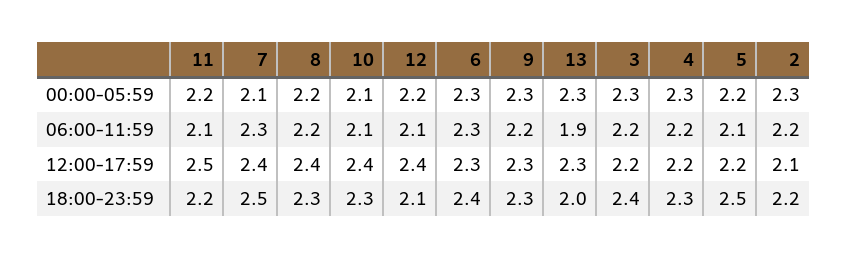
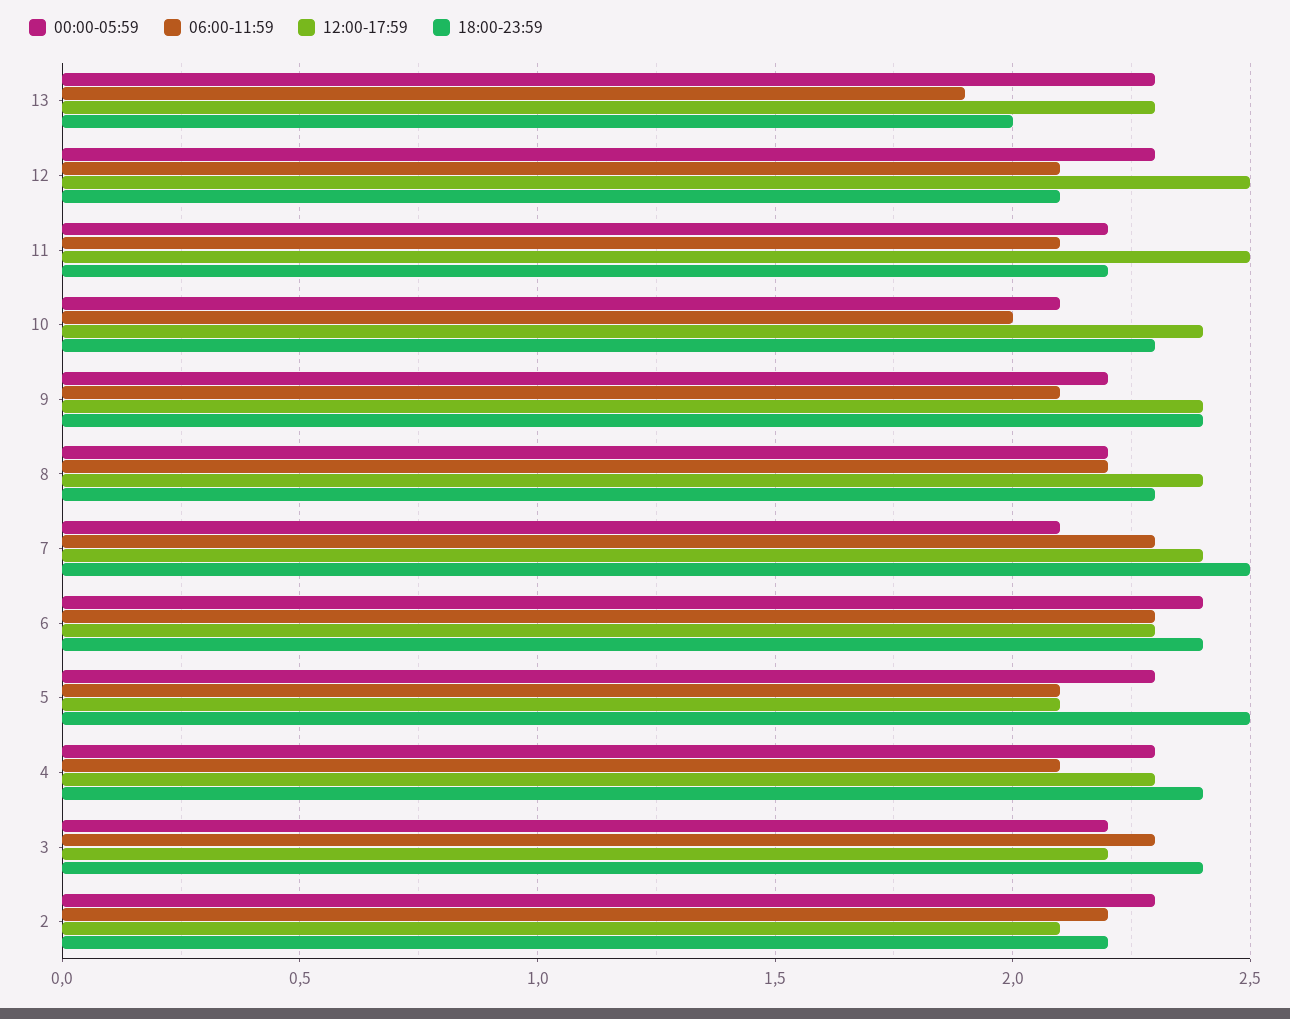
00:00-05:59, 12: 2.2 -> 2.3
00:00-05:59, 6: 2.3 -> 2.4
00:00-05:59, 9: 2.3 -> 2.2
00:00-05:59, 3: 2.3 -> 2.2
00:00-05:59, 5: 2.2 -> 2.3
06:00-11:59, 10: 2.1 -> 2
06:00-11:59, 9: 2.2 -> 2.1
06:00-11:59, 3: 2.2 -> 2.3
06:00-11:59, 4: 2.2 -> 2.1
12:00-17:59, 12: 2.4 -> 2.5
12:00-17:59, 9: 2.3 -> 2.4
12:00-17:59, 4: 2.2 -> 2.3
12:00-17:59, 5: 2.2 -> 2.1
18:00-23:59, 9: 2.3 -> 2.4
18:00-23:59, 4: 2.3 -> 2.4

